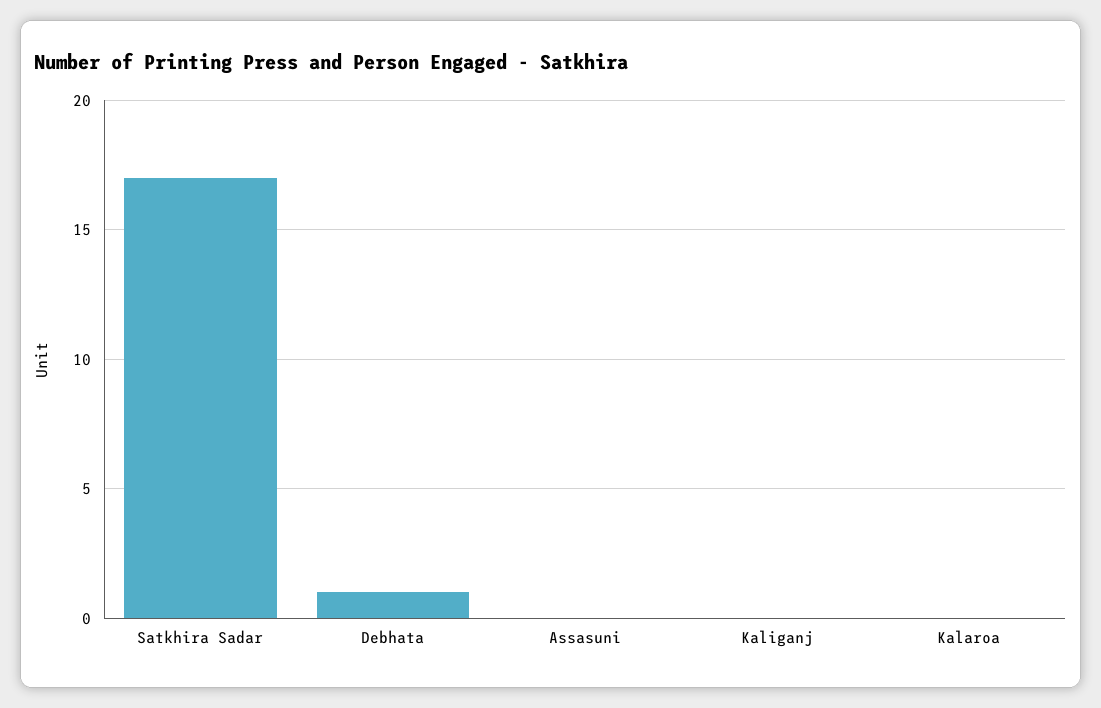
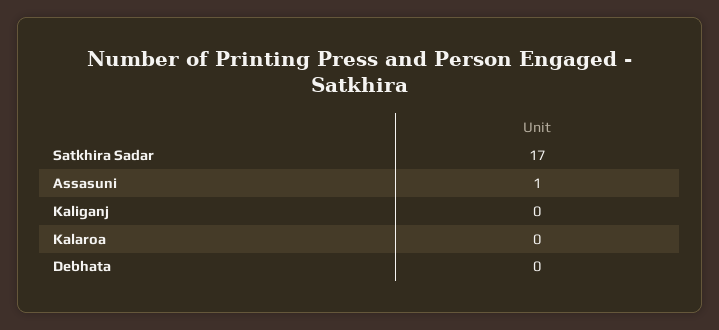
Debhata: 1 -> 0
Assasuni: 0 -> 1

